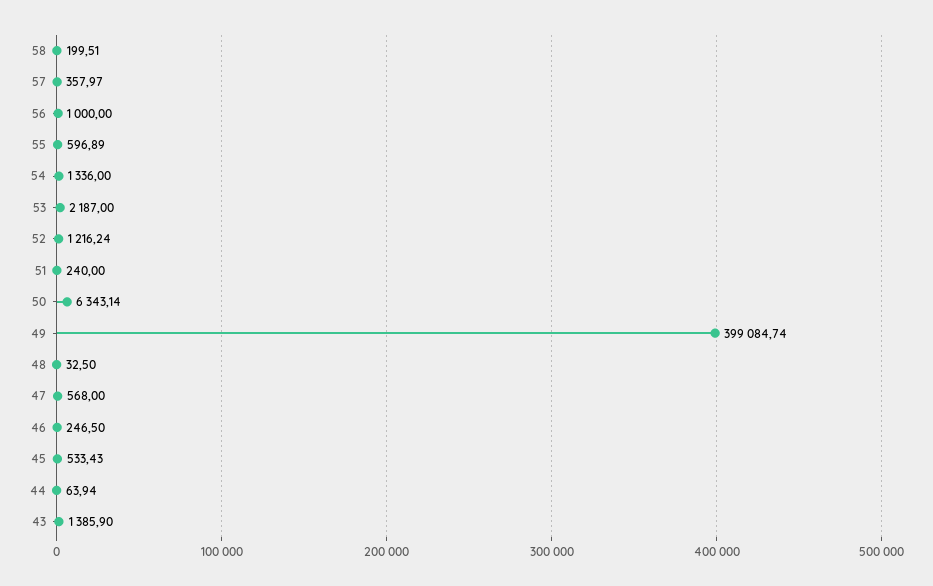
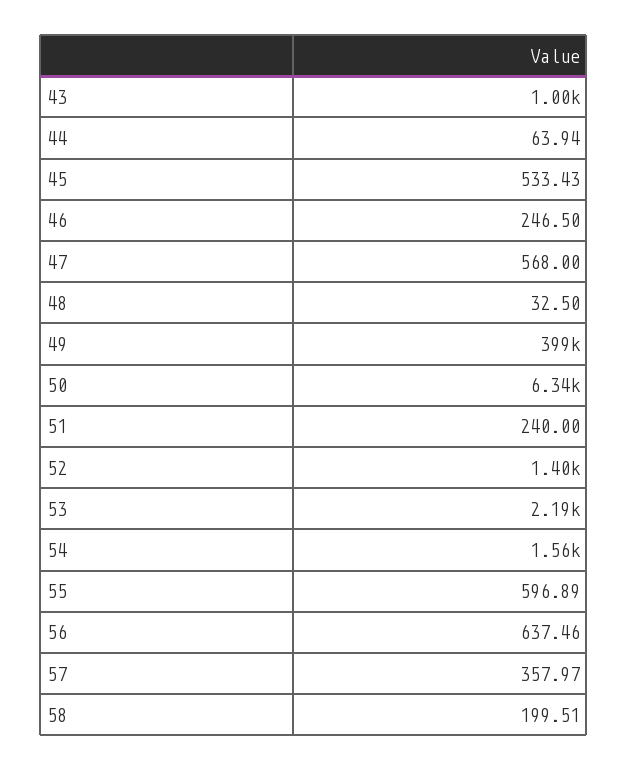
56: 1000 -> 637.46
54: 1336 -> 1560
52: 1216.24 -> 1400
43: 1385.9 -> 1000

